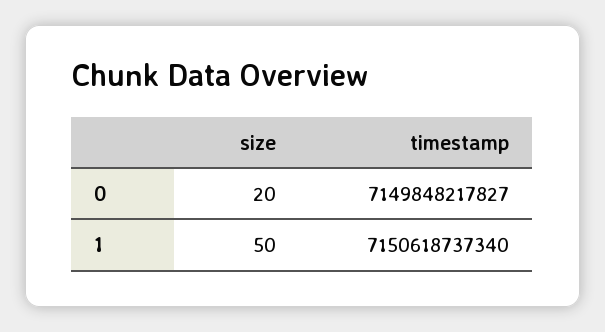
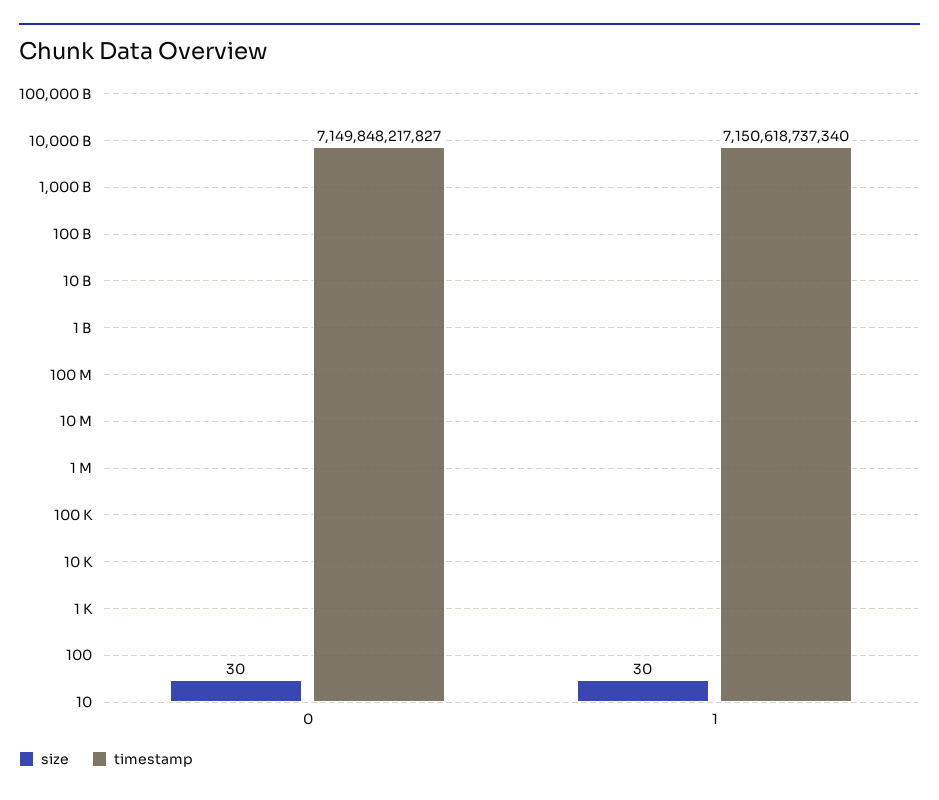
size, 0: 20 -> 30
size, 1: 50 -> 30

